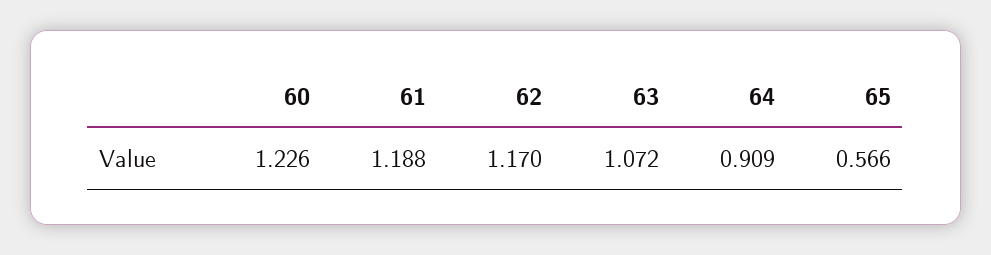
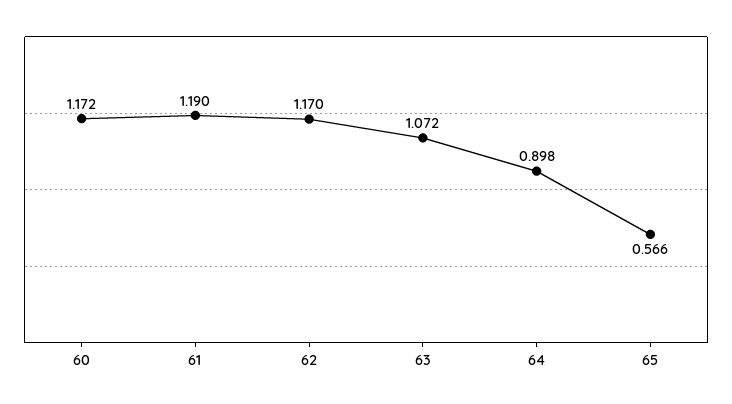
60: 1.226 -> 1.172
61: 1.188 -> 1.19
64: 0.909 -> 0.898

